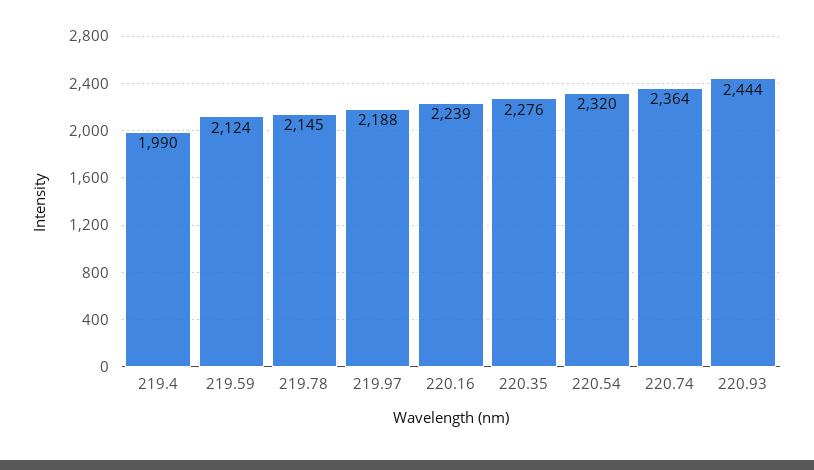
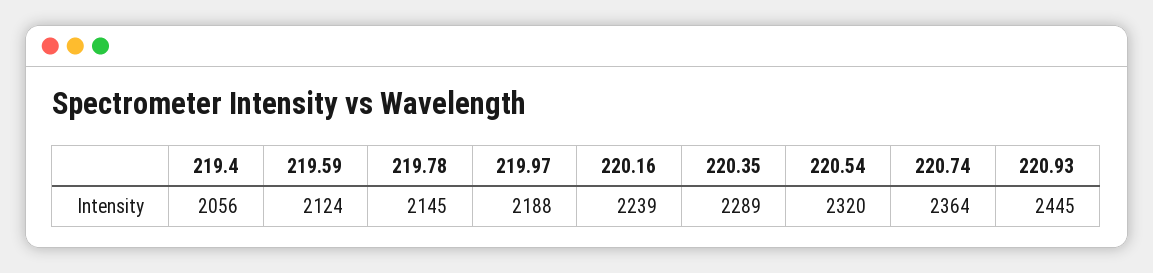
219.4: 1990 -> 2056
220.35: 2276 -> 2289
220.93: 2444 -> 2445

